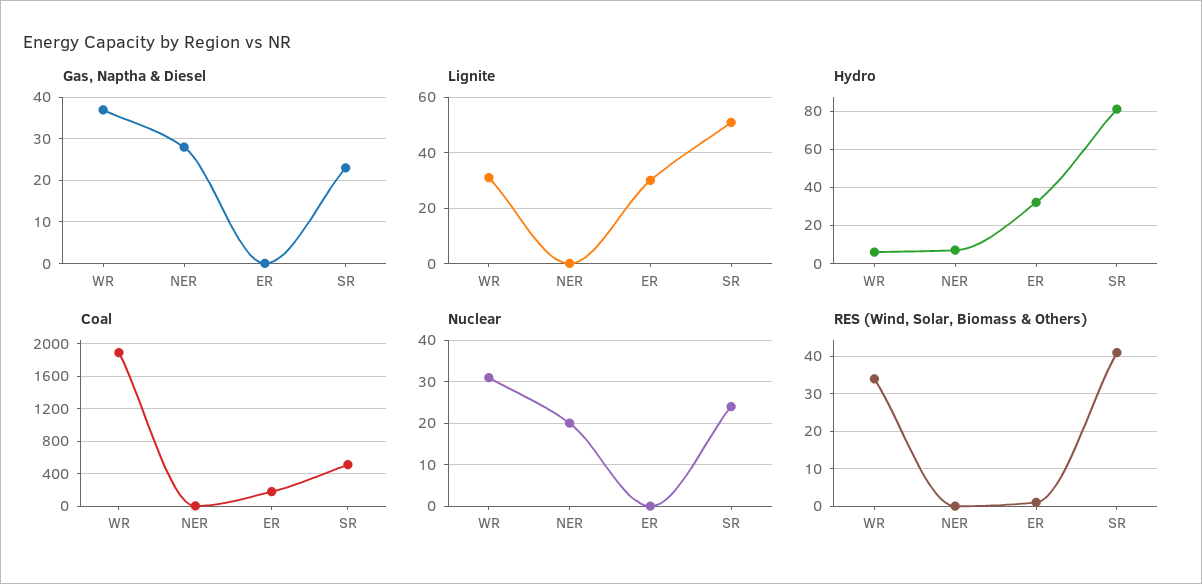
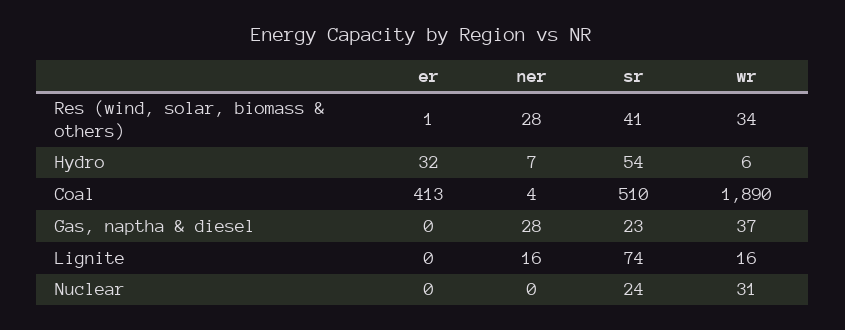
Lignite, WR: 30 -> 16
Lignite, NER: 0 -> 16
Lignite, ER: 30 -> 0
Lignite, SR: 50 -> 74
Hydro, SR: 80 -> 54
Coal, ER: 200 -> 413
Nuclear, NER: 20 -> 0
RES (Wind, Solar, Biomass & Others), NER: 0 -> 28

